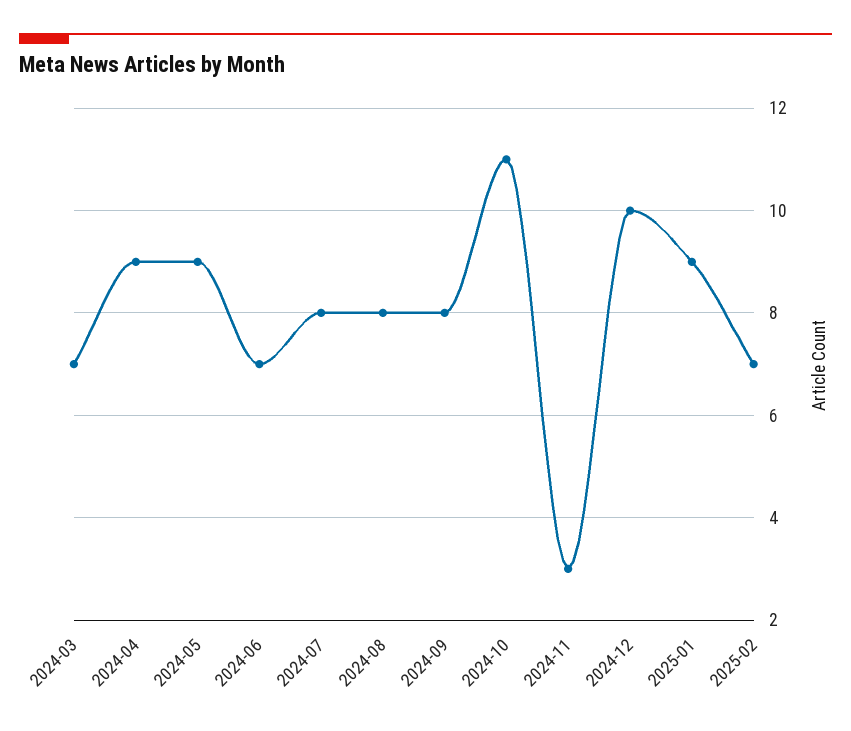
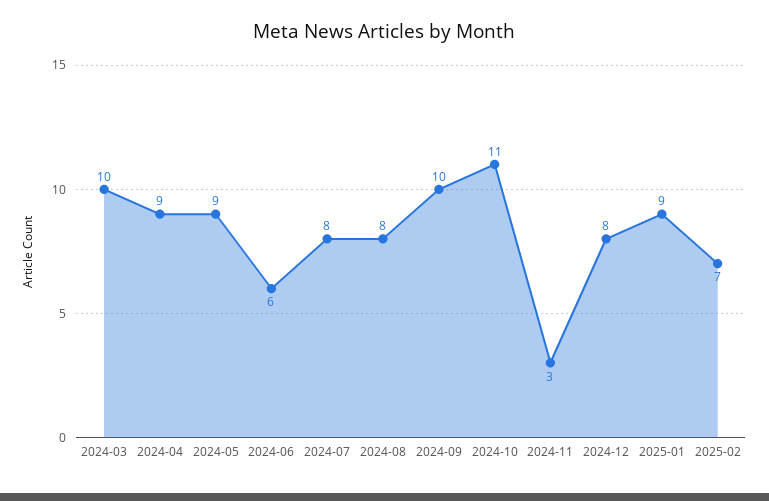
2024-03: 7 -> 10
2024-06: 7 -> 6
2024-09: 8 -> 10
2024-12: 10 -> 8

